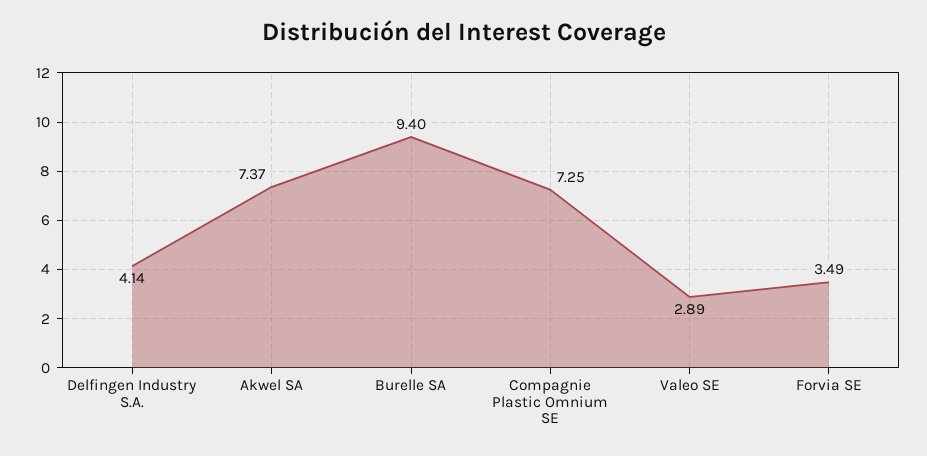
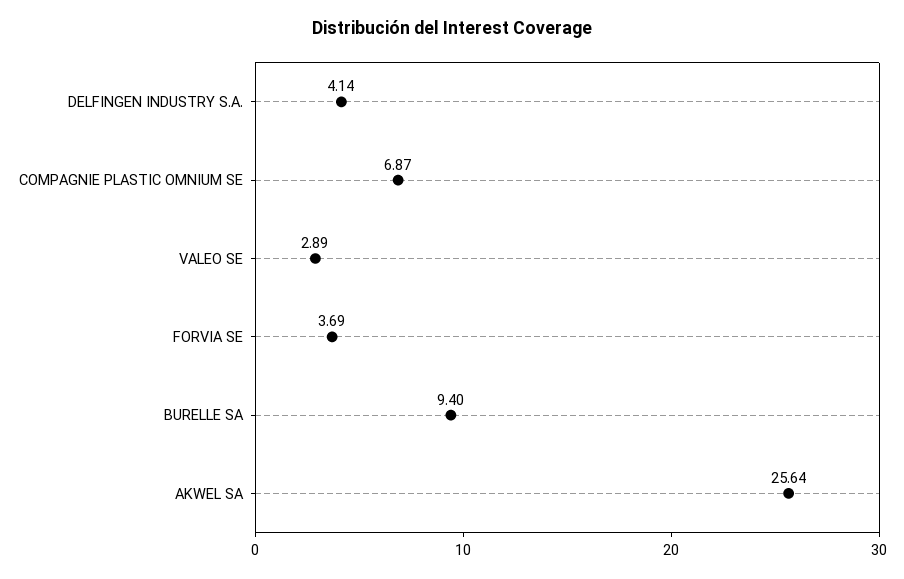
Akwel SA: 7.37 -> 25.64
Compagnie Plastic Omnium SE: 7.25 -> 6.87
Forvia SE: 3.49 -> 3.69

